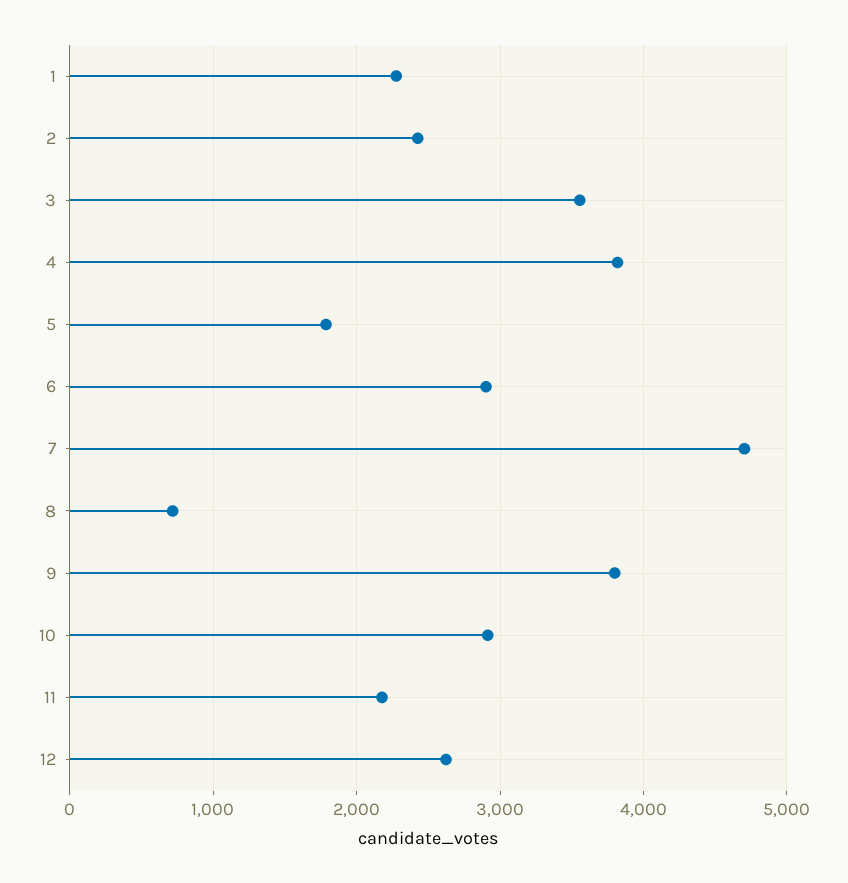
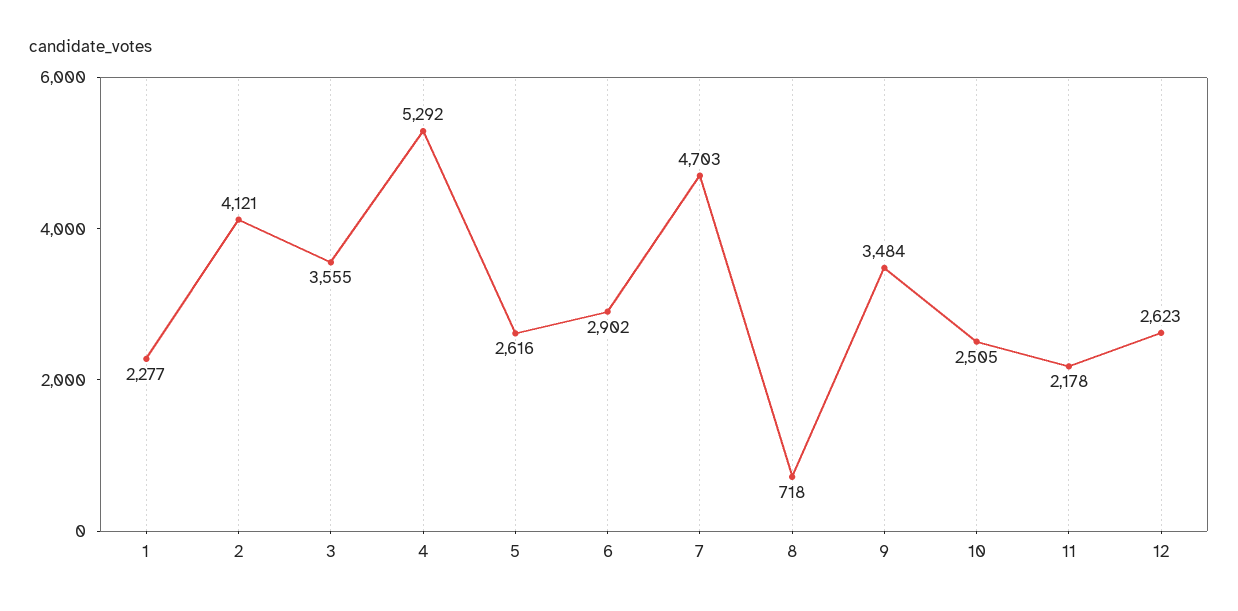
2: 2400 -> 4121
4: 3800 -> 5292
5: 1800 -> 2616
9: 3800 -> 3484
10: 2900 -> 2505

